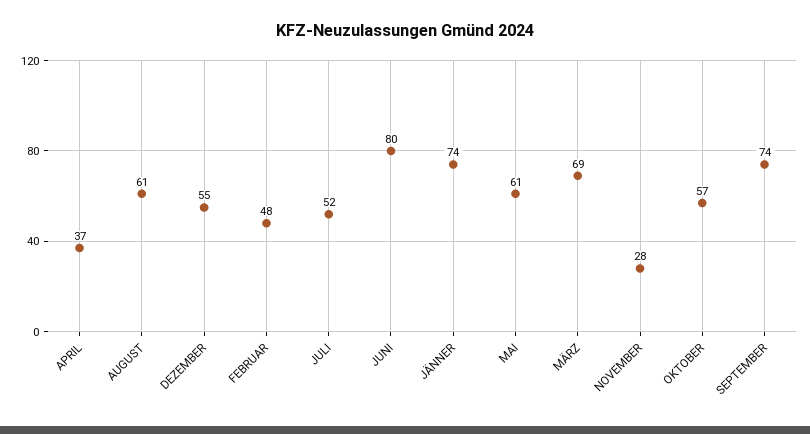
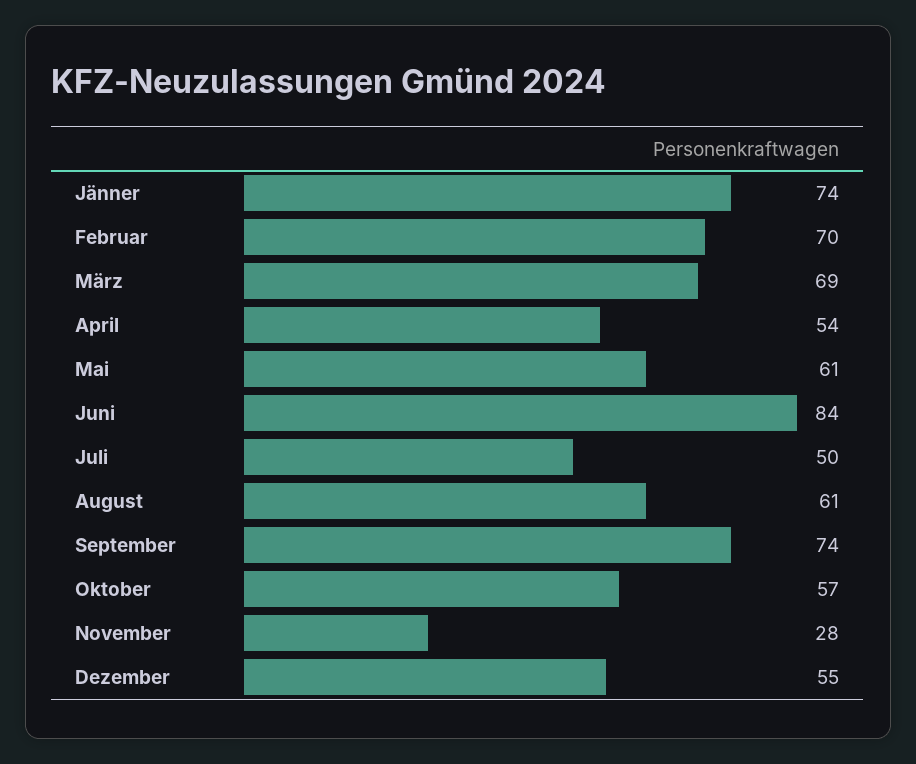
APRIL: 37 -> 54
FEBRUAR: 48 -> 70
JULI: 52 -> 50
JUNI: 80 -> 84

